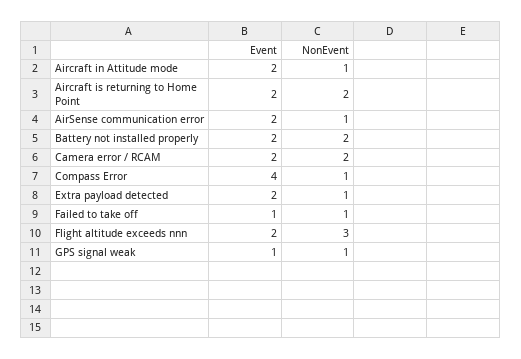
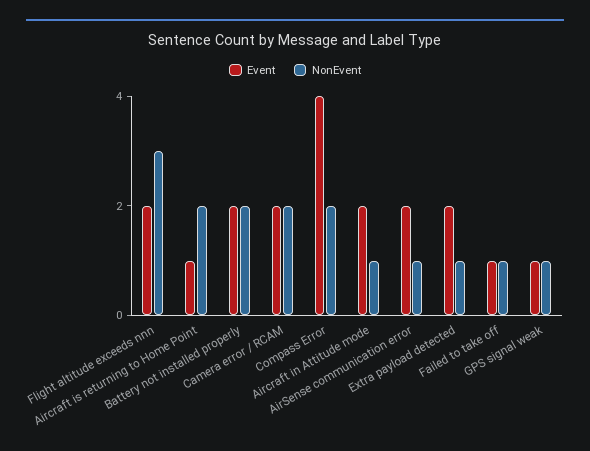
Event, Aircraft is returning to Home Point: 2 -> 1
NonEvent, Compass Error: 1 -> 2

